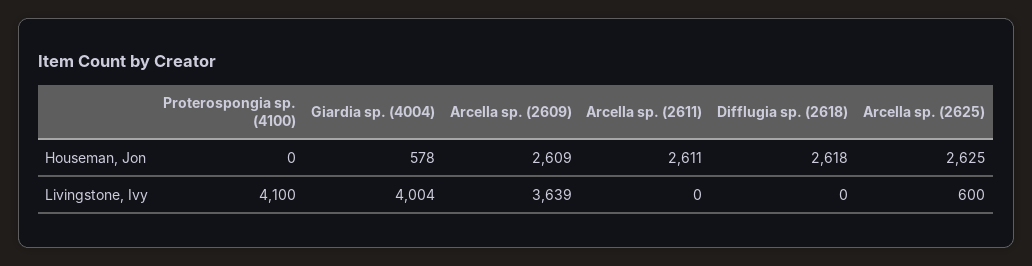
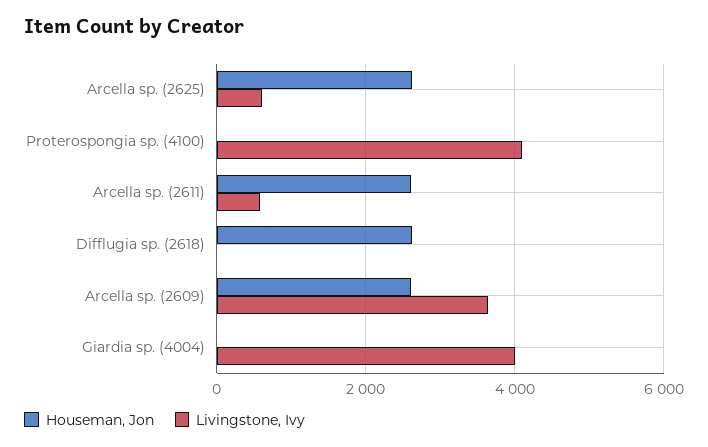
Houseman, Jon, Giardia sp. (4004): 578 -> 0
Livingstone, Ivy, Arcella sp. (2611): 0 -> 600

